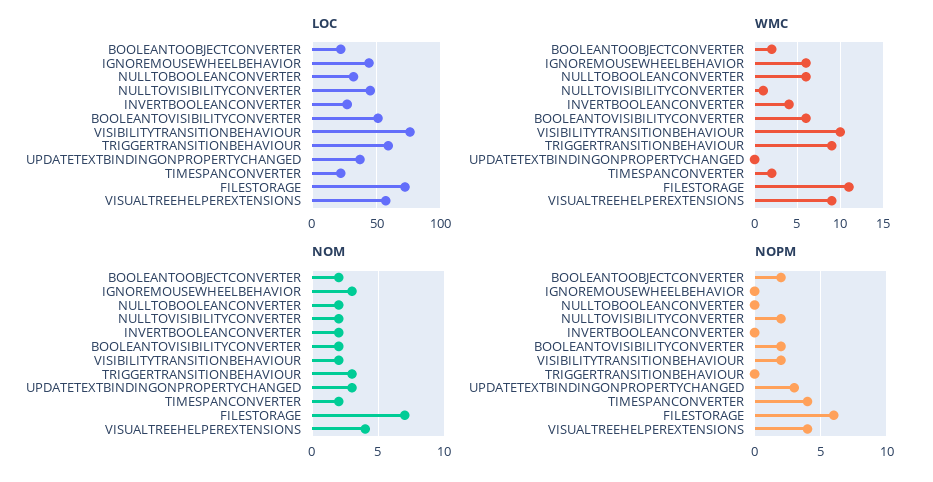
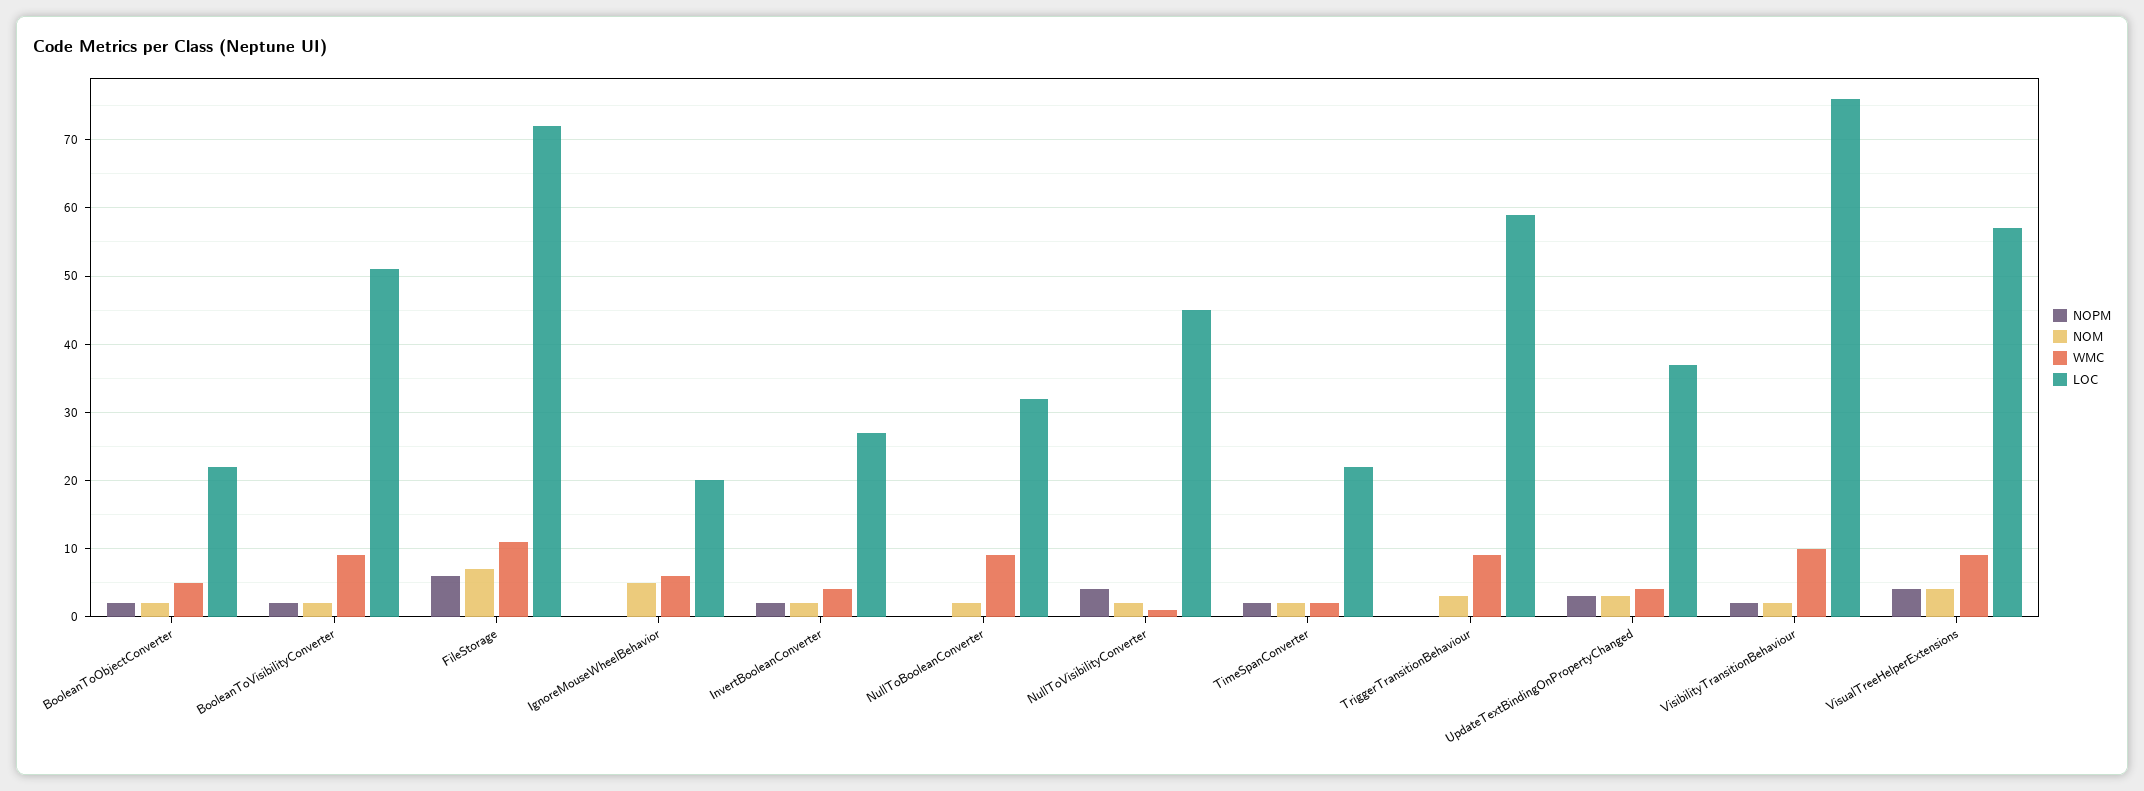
LOC, IGNOREMOUSEWHEELBEHAVIOR: 45 -> 20
WMC, BOOLEANTOOBJECTCONVERTER: 2 -> 5
WMC, NULLTOBOOLEANCONVERTER: 6 -> 9
WMC, BOOLEANTOVISIBILITYCONVERTER: 6 -> 9
WMC, UPDATETEXTBINDINGONPROPERTYCHANGED: 0 -> 4
NOM, IGNOREMOUSEWHEELBEHAVIOR: 3 -> 5
NOPM, NULLTOVISIBILITYCONVERTER: 2 -> 4
NOPM, INVERTBOOLEANCONVERTER: 0 -> 2
NOPM, TIMESPANCONVERTER: 4 -> 2

